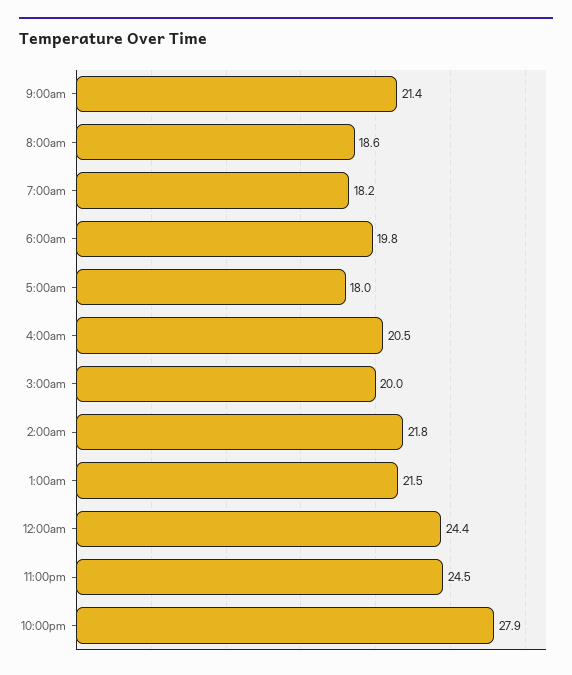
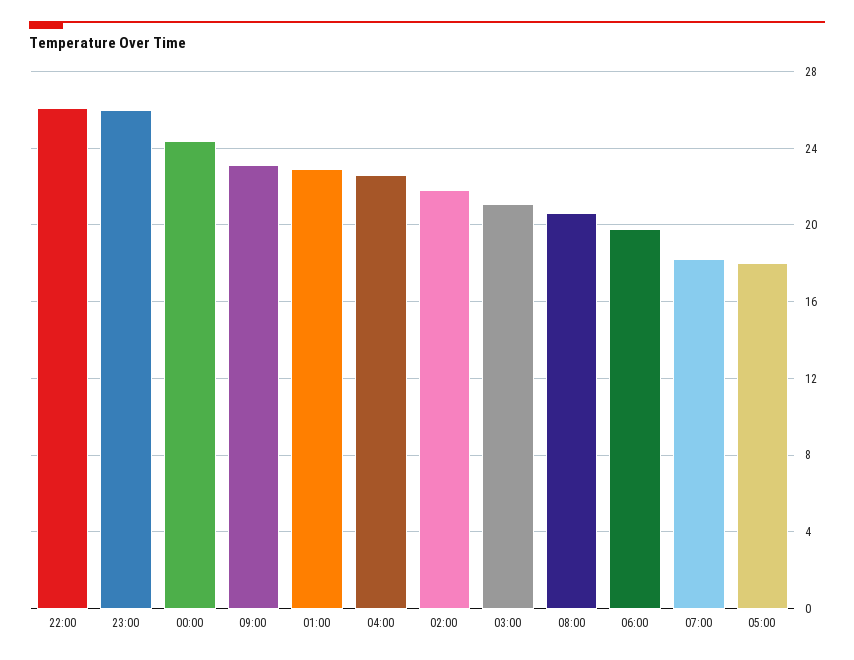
9:00am: 21.4 -> 23
8:00am: 18.6 -> 20.5
4:00am: 20.5 -> 22.5
3:00am: 20 -> 21
1:00am: 21.5 -> 23
11:00pm: 24.5 -> 26
10:00pm: 27.9 -> 26

